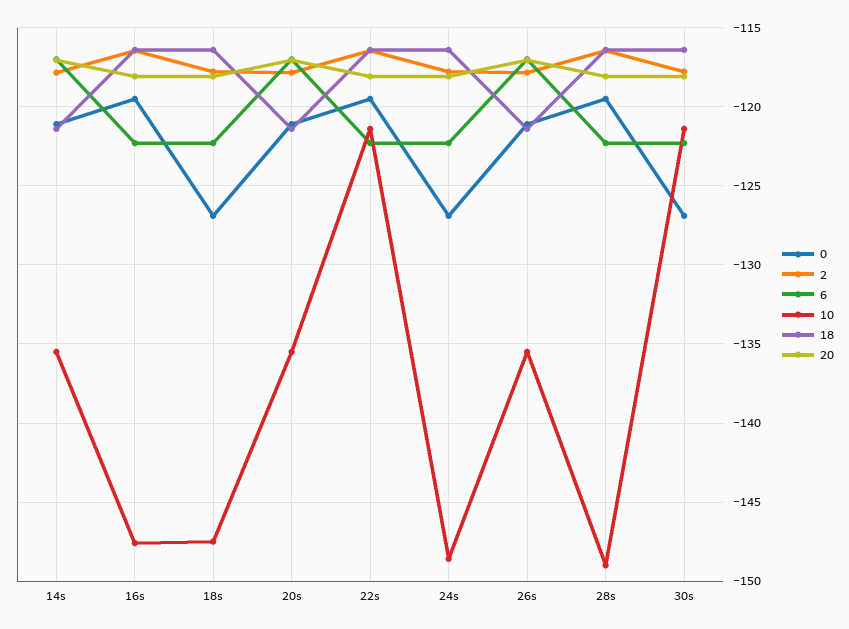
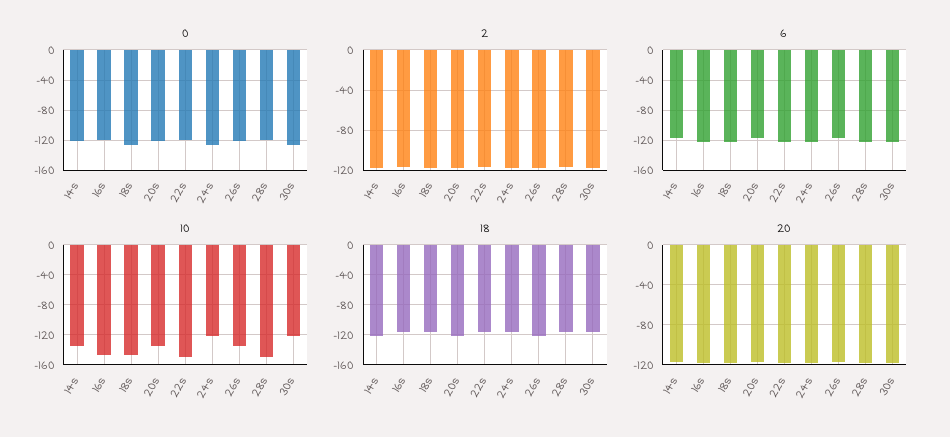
10, 22s: -121.5 -> -150
10, 24s: -148.5 -> -120

